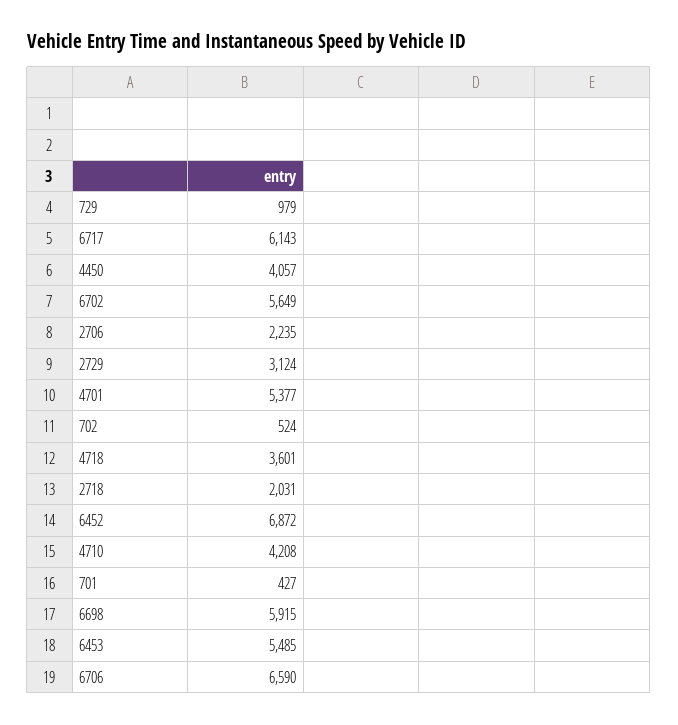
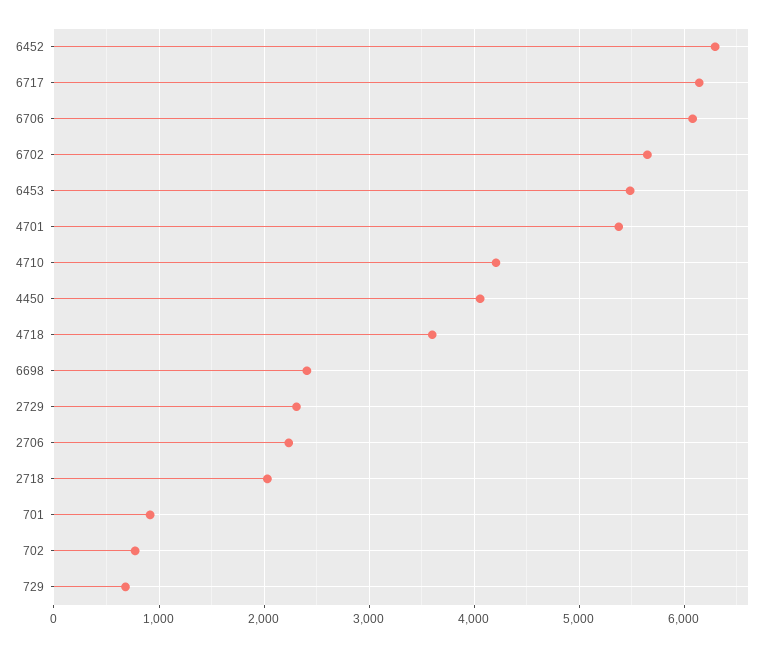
729: 979 -> 700
2729: 3124 -> 2300
702: 524 -> 800
6452: 6872 -> 6300
701: 427 -> 900
6698: 5915 -> 2400
6706: 6590 -> 6100

